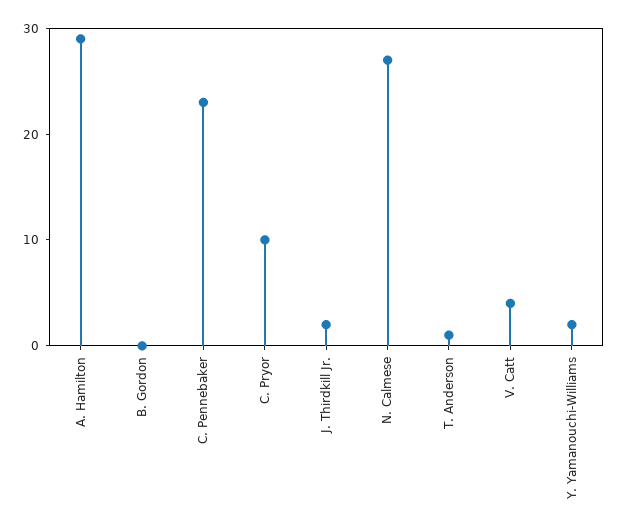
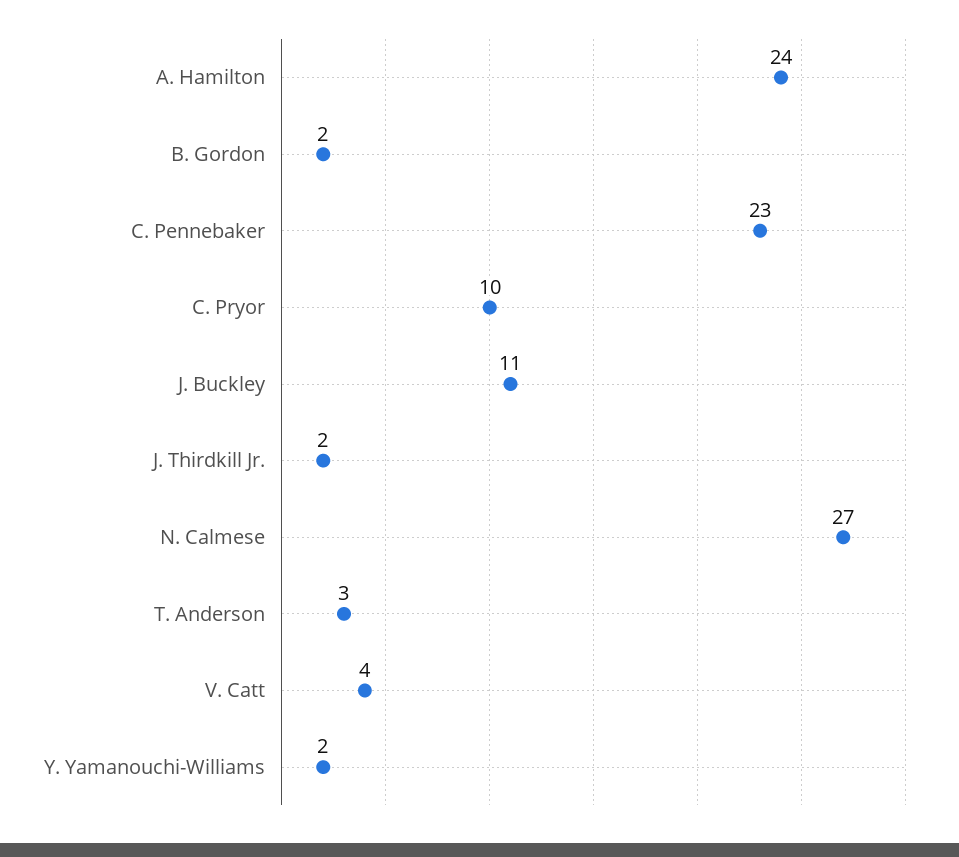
A. Hamilton: 29 -> 24
B. Gordon: 0 -> 2
T. Anderson: 1 -> 3
J. Buckley: none -> 11

